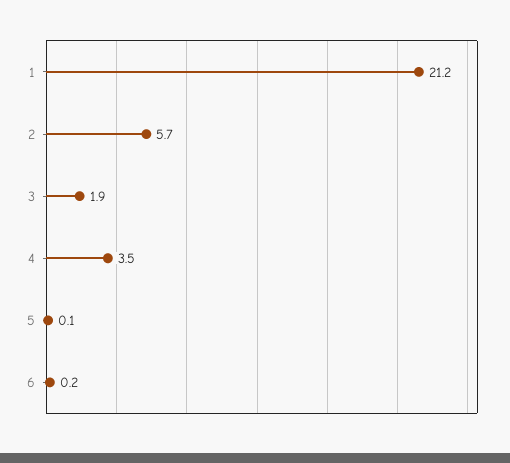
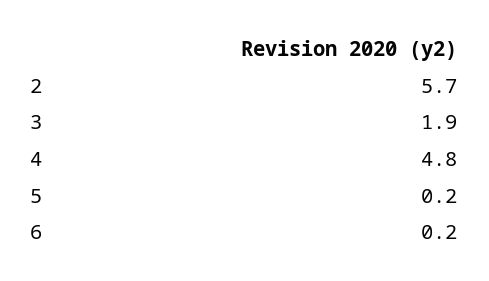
1: 21.2 -> none
4: 3.5 -> 4.8
5: 0.1 -> 0.2

